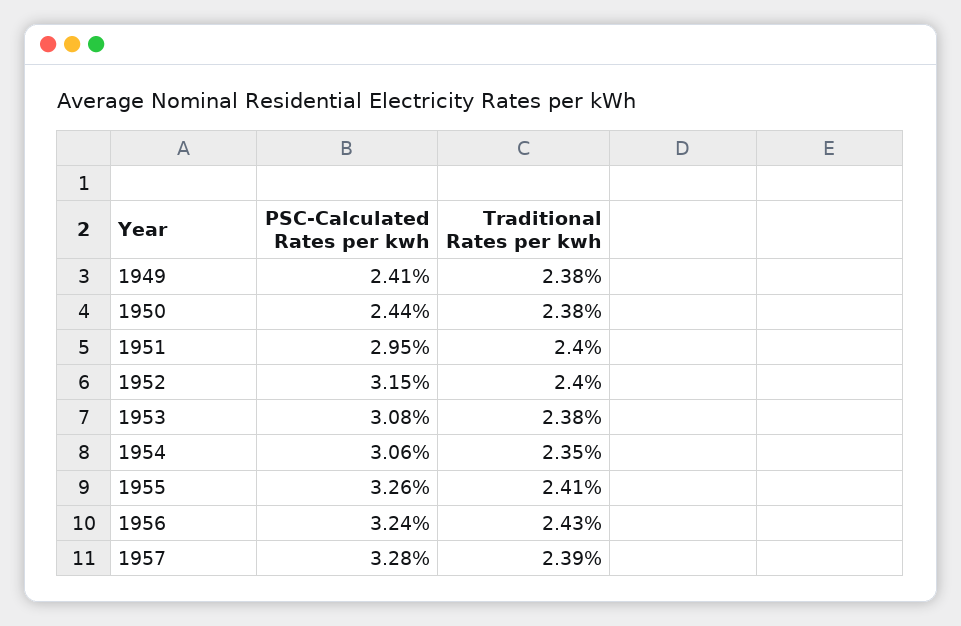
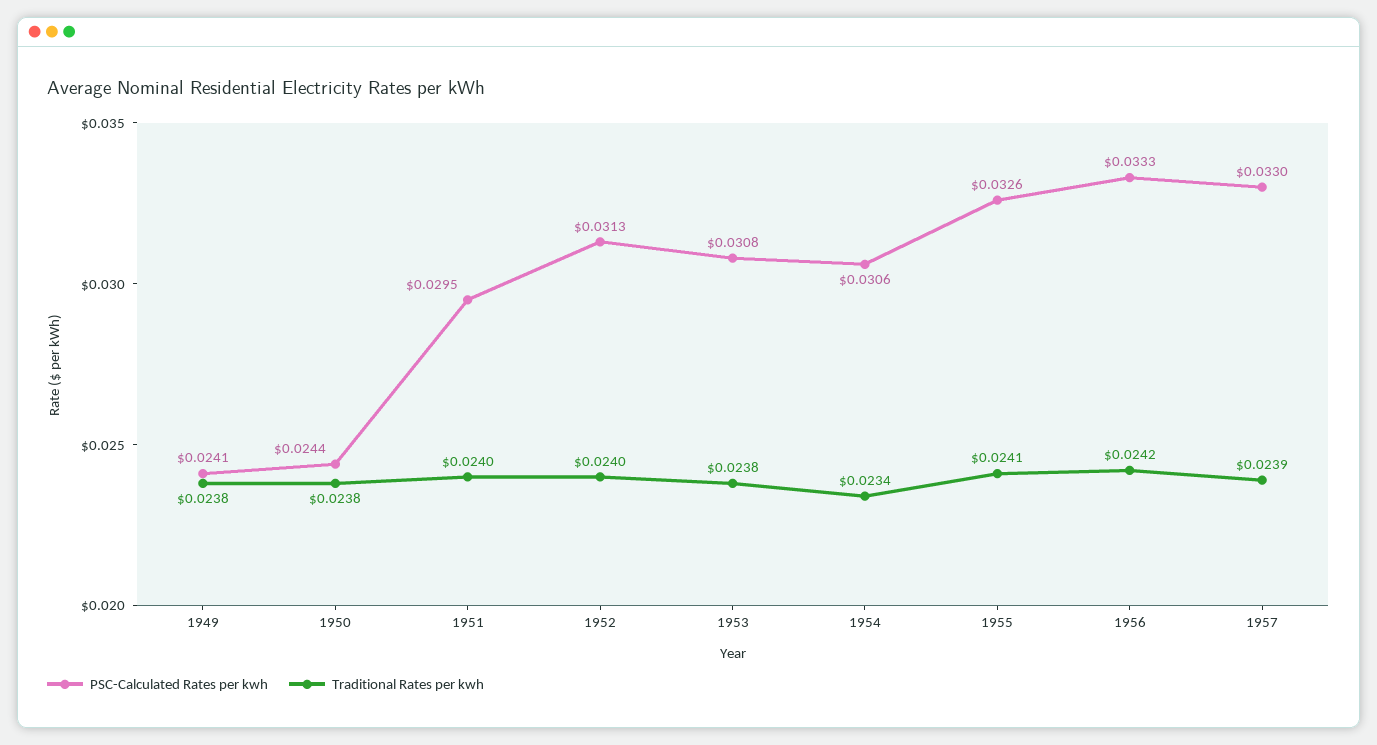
PSC-Calculated Rates per kwh, 1952: 0.0315 -> 0.0313
Traditional Rates per kwh, 1954: 0.0235 -> 0.0234
PSC-Calculated Rates per kwh, 1956: 0.0324 -> 0.0333
Traditional Rates per kwh, 1956: 0.0243 -> 0.0242
PSC-Calculated Rates per kwh, 1957: 0.0328 -> 0.033

